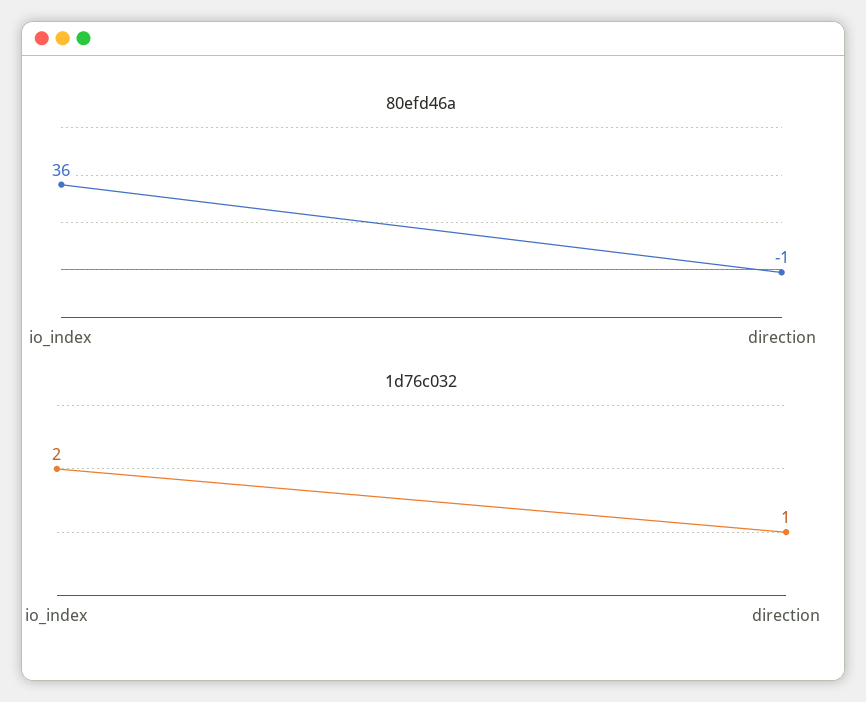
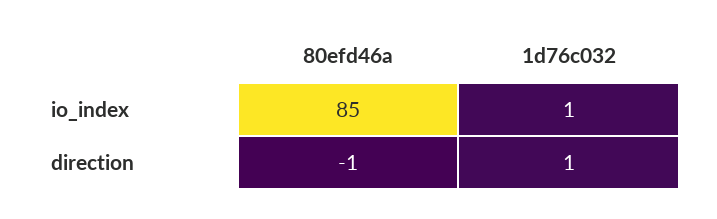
80efd46a, io_index: 36 -> 85
1d76c032, io_index: 2 -> 1

